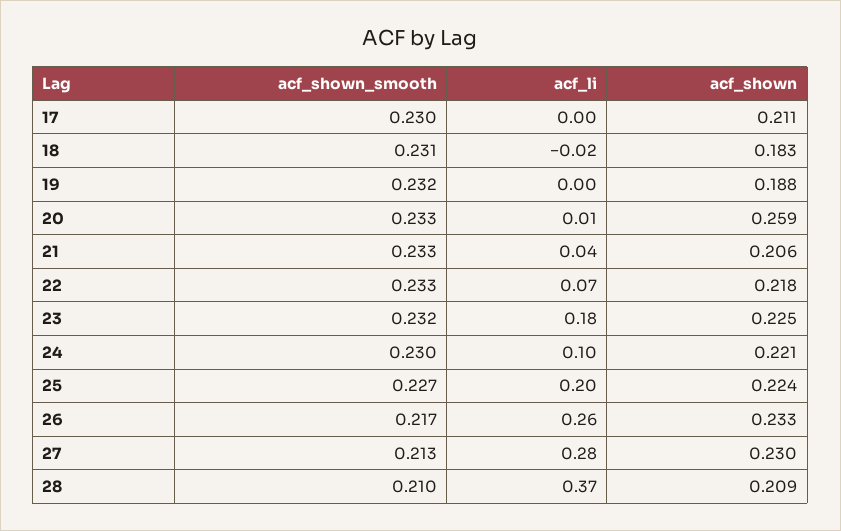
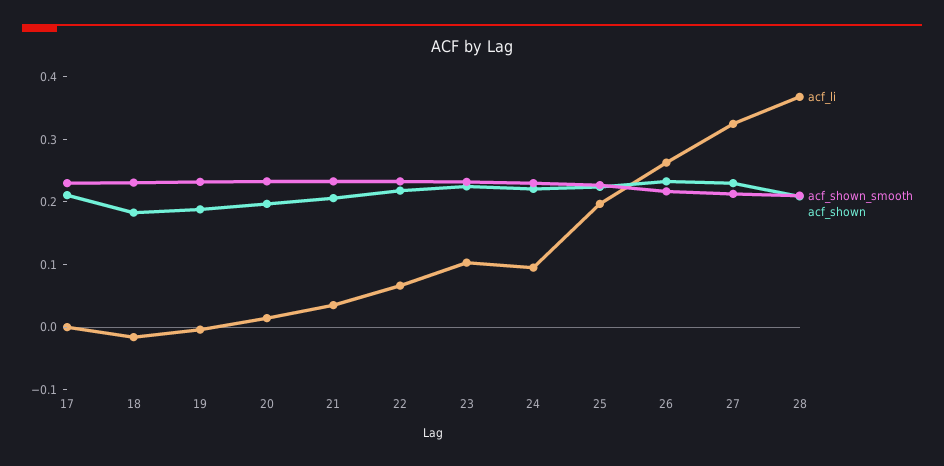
acf_shown, 20: 0.259 -> 0.2
acf_li, 23: 0.18 -> 0.1
acf_li, 27: 0.28 -> 0.32

